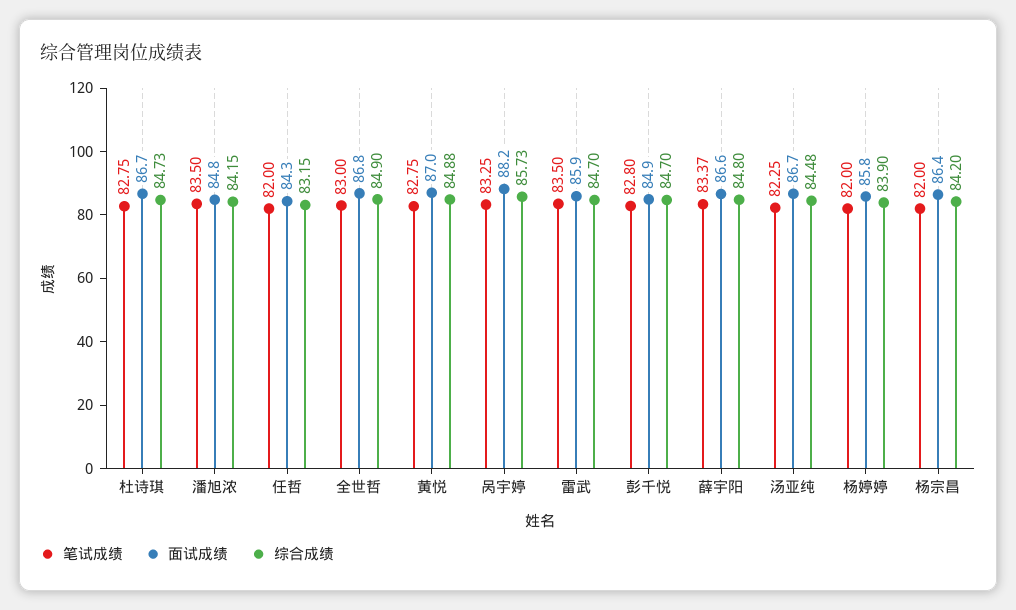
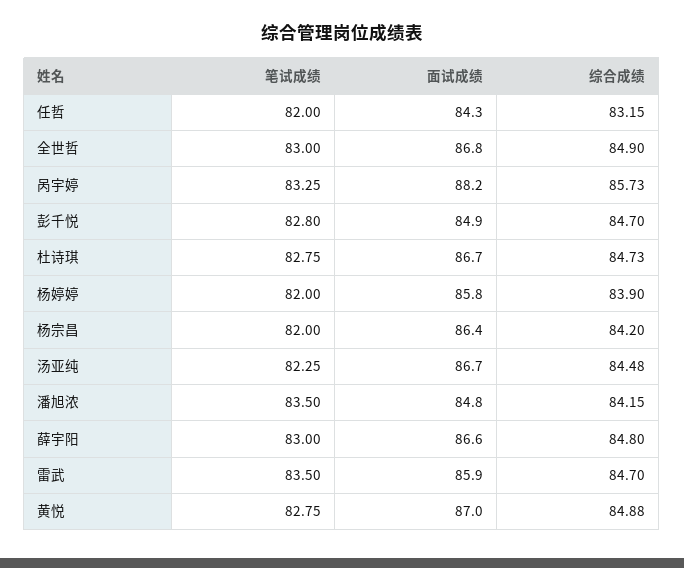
笔试成绩, 薛宇阳: 83.37 -> 83

